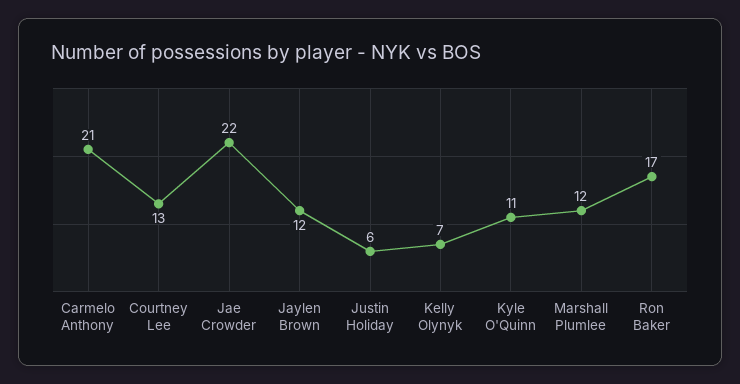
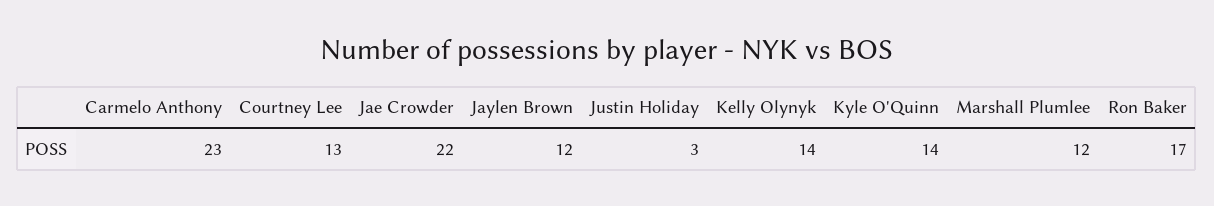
Carmelo Anthony: 21 -> 23
Justin Holiday: 6 -> 3
Kelly Olynyk: 7 -> 14
Kyle O'Quinn: 11 -> 14

